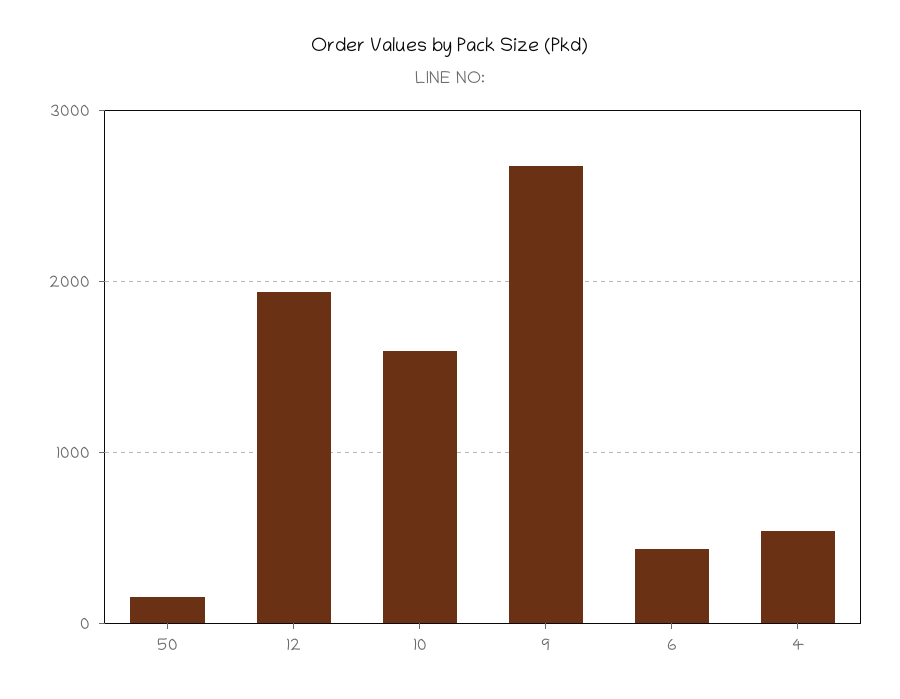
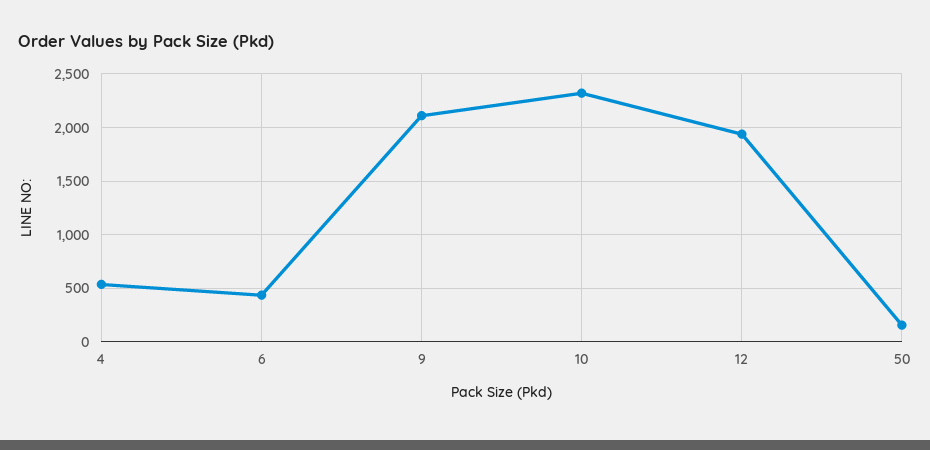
10: 1600 -> 2300
9: 2700 -> 2100

